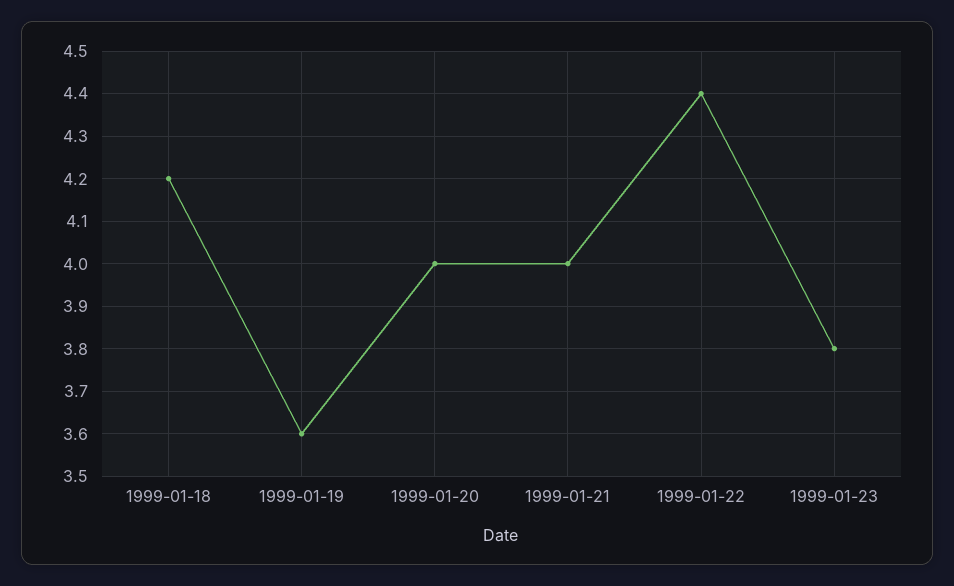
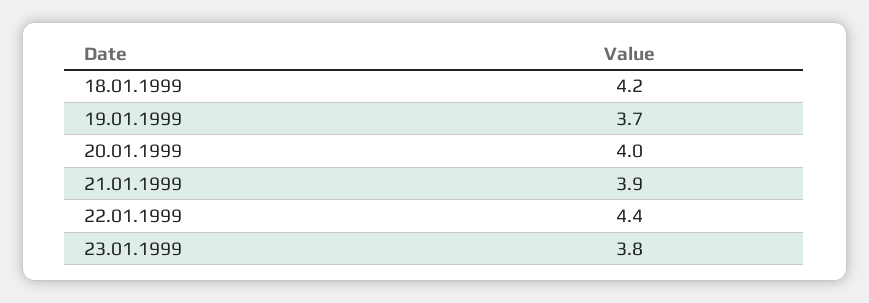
1999-01-19: 3.6 -> 3.7
1999-01-21: 4 -> 3.9

